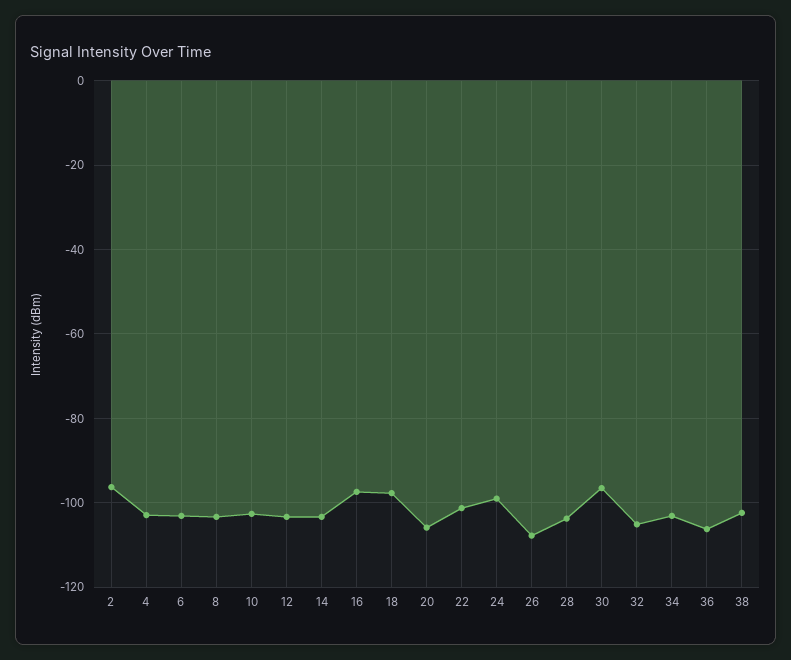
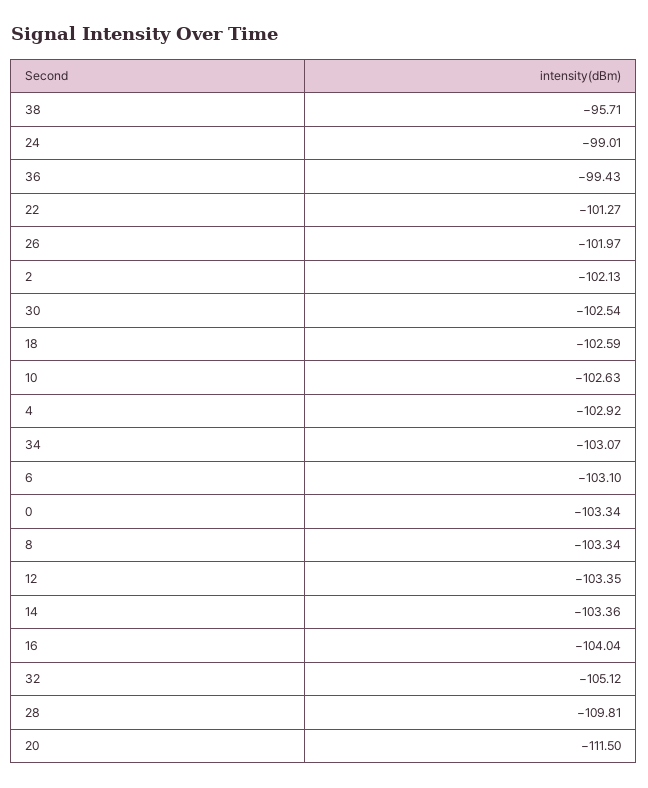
2: -96 -> -102.13
16: -98 -> -104.04
18: -98 -> -102.59
20: -106 -> -111.5
26: -108 -> -101.97
28: -104 -> -109.81
30: -96 -> -102.54
36: -106 -> -99.43
38: -102 -> -95.71
0: none -> -103.34

